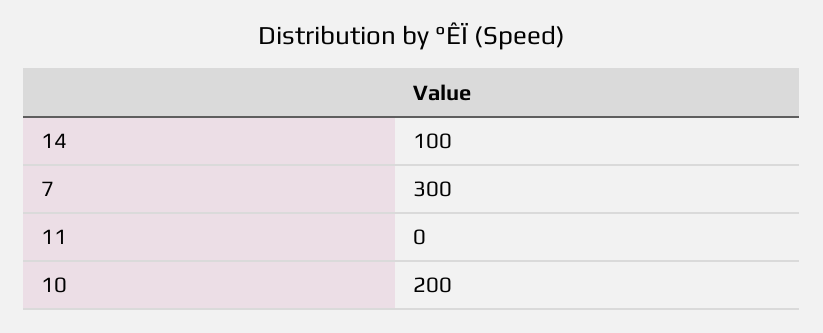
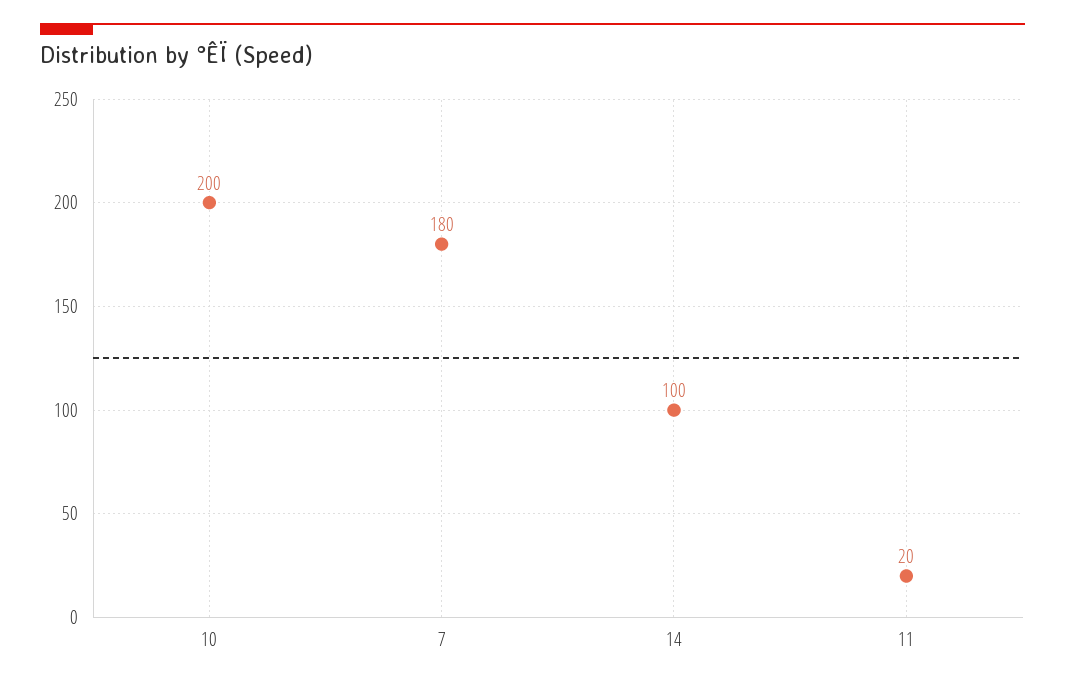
7: 300 -> 180
11: 0 -> 20

